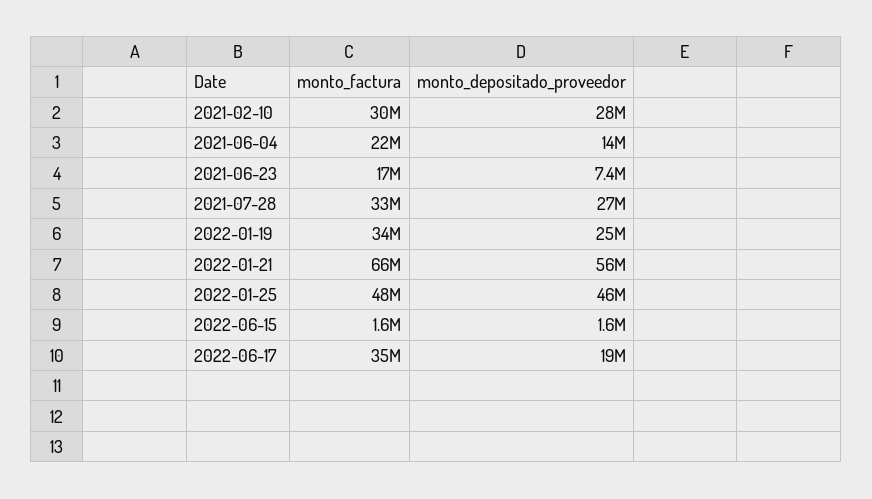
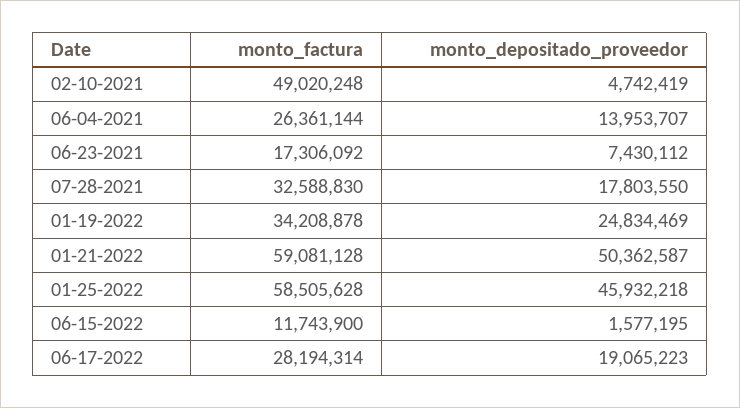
monto_factura, 2021-02-10: 30000000 -> 49020248
monto_depositado_proveedor, 2021-02-10: 28000000 -> 4742419
monto_factura, 2021-06-04: 22000000 -> 26361144
monto_depositado_proveedor, 2021-07-28: 27000000 -> 17803550
monto_factura, 2022-01-21: 66000000 -> 59081128
monto_depositado_proveedor, 2022-01-21: 56000000 -> 50362587
monto_factura, 2022-01-25: 48000000 -> 58505628
monto_factura, 2022-06-15: 1600000 -> 11743900
monto_factura, 2022-06-17: 35000000 -> 28194314

